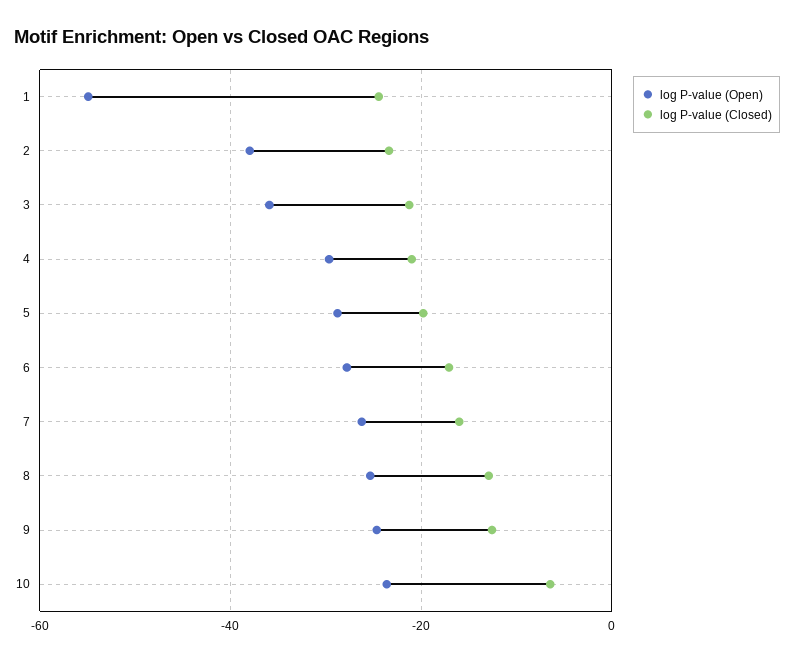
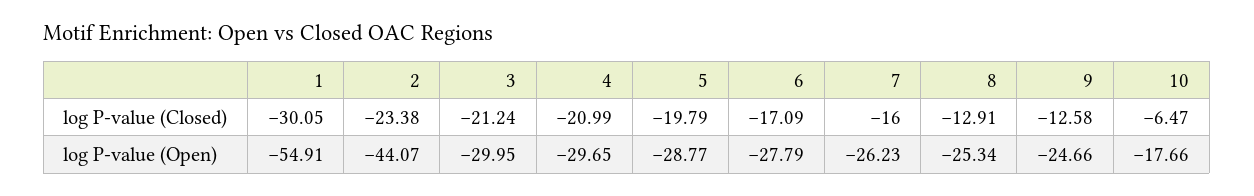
log P-value (Closed), 1: -24 -> -30.05
log P-value (Open), 2: -38 -> -44.07
log P-value (Open), 3: -36 -> -29.95
log P-value (Open), 10: -24 -> -17.66

